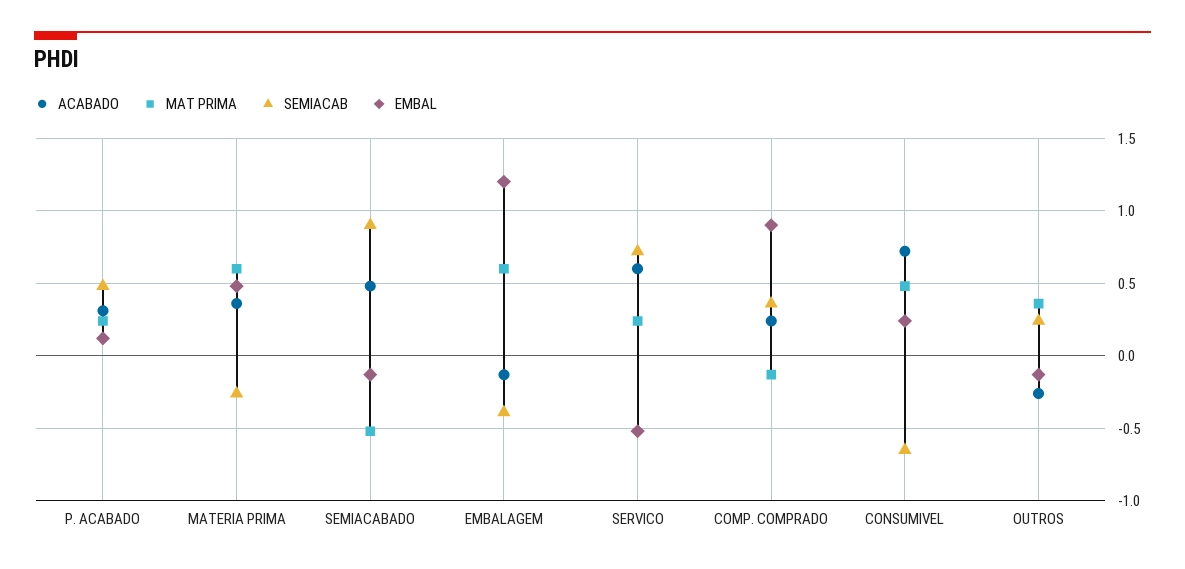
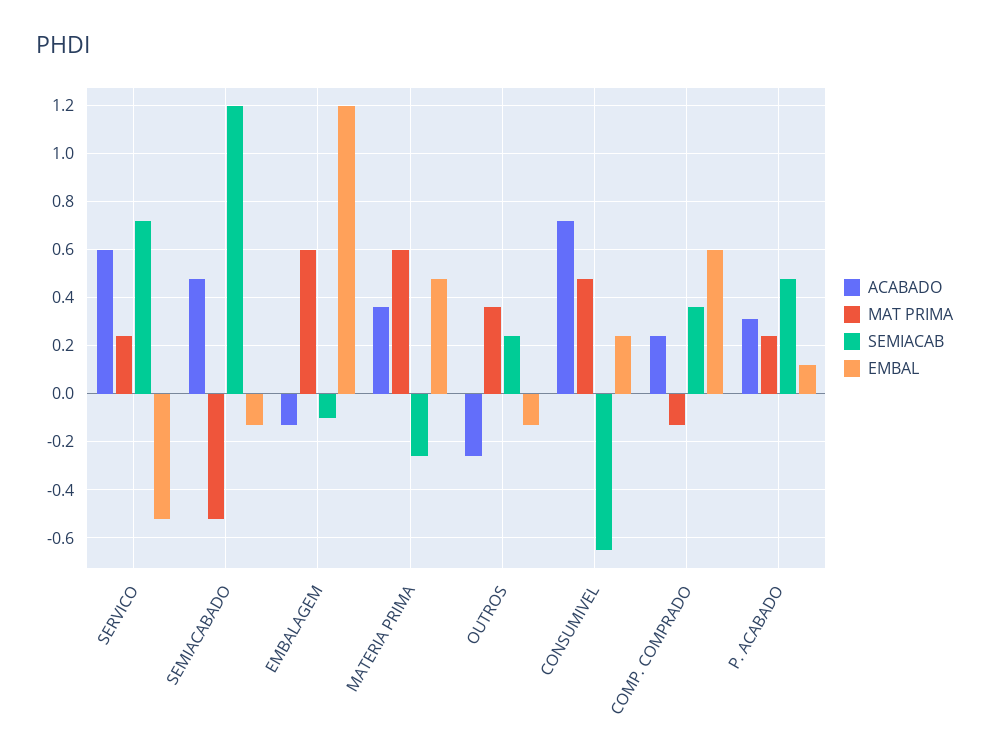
SEMIACAB, SEMIACABADO: 0.9 -> 1.2
SEMIACAB, EMBALAGEM: -0.4 -> -0.1
EMBAL, COMP. COMPRADO: 0.9 -> 0.6

